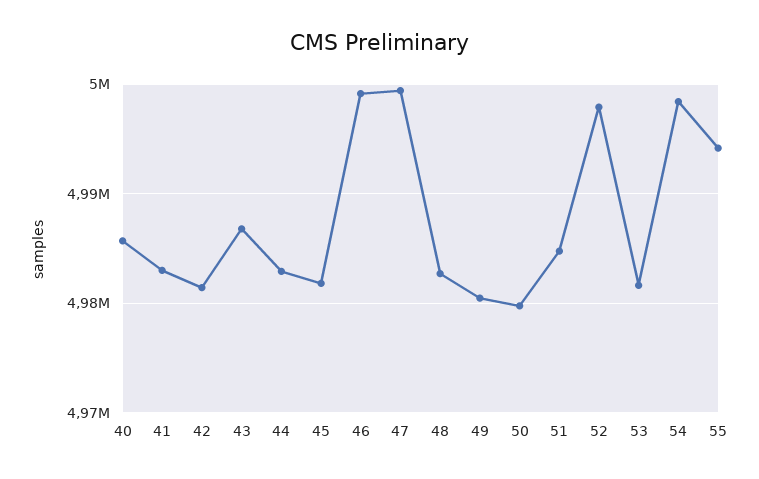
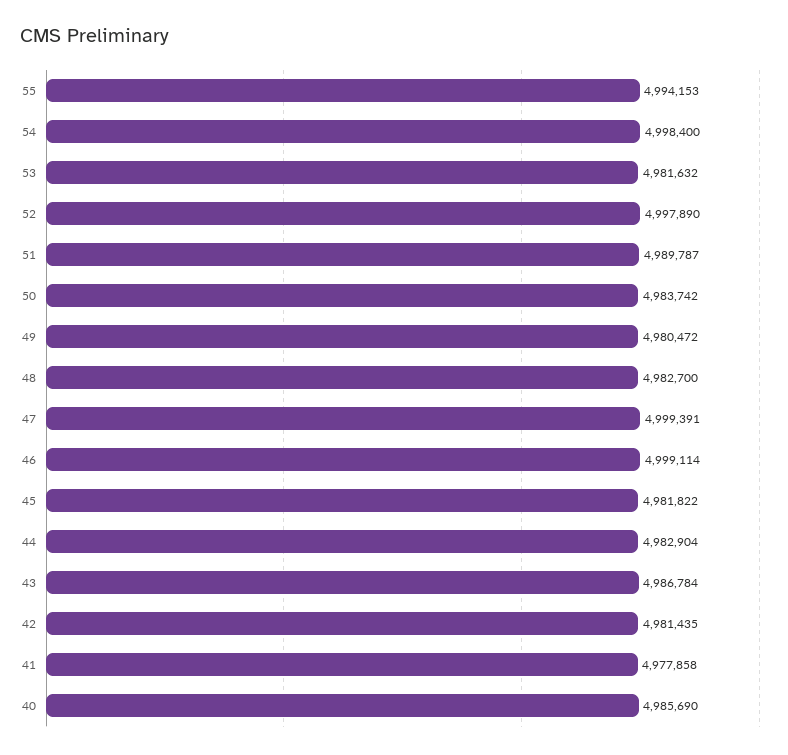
41: 4983000 -> 4977858
50: 4980000 -> 4983742
51: 4985000 -> 4989787

